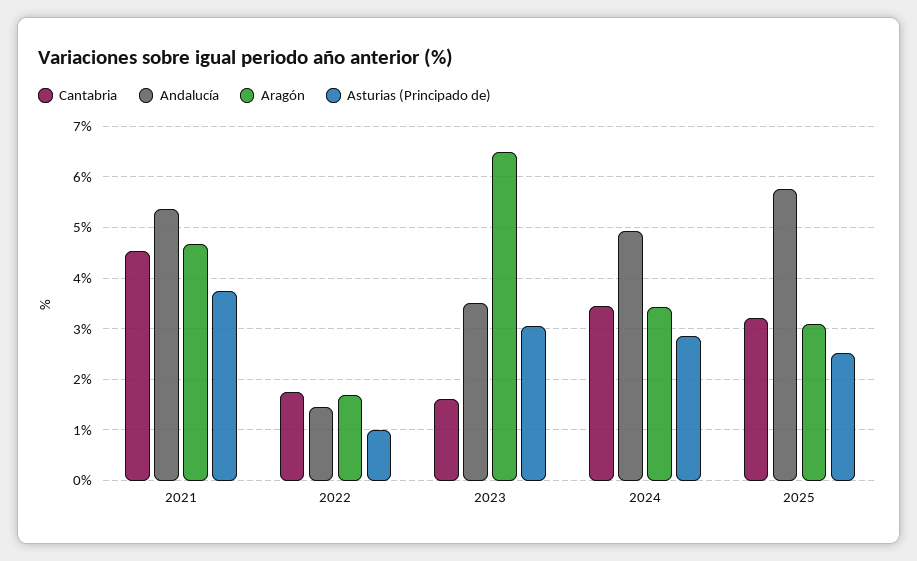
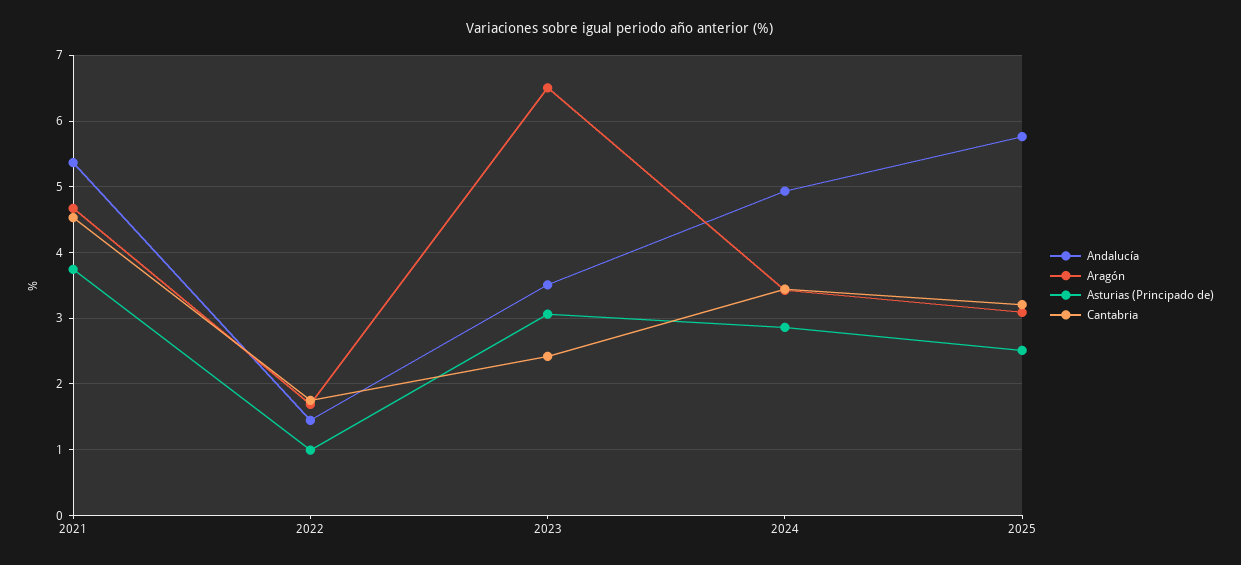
Cantabria, 2023: 1.6 -> 2.4

